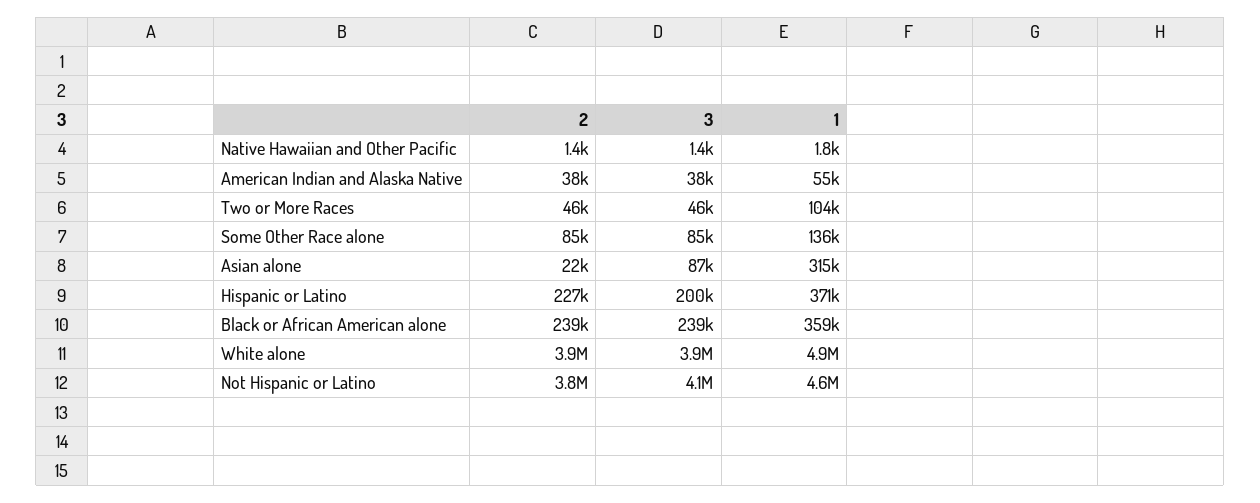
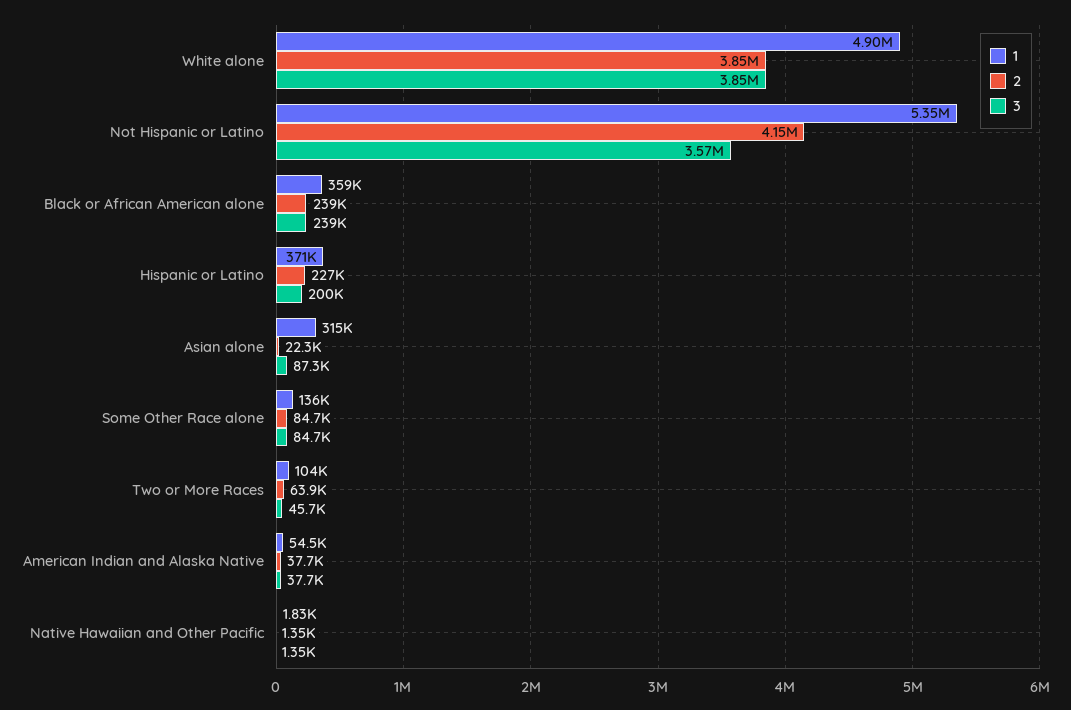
2, Two or More Races: 46000 -> 63900
2, Not Hispanic or Latino: 3800000 -> 4150000
3, Not Hispanic or Latino: 4100000 -> 3570000
1, Not Hispanic or Latino: 4600000 -> 5350000

